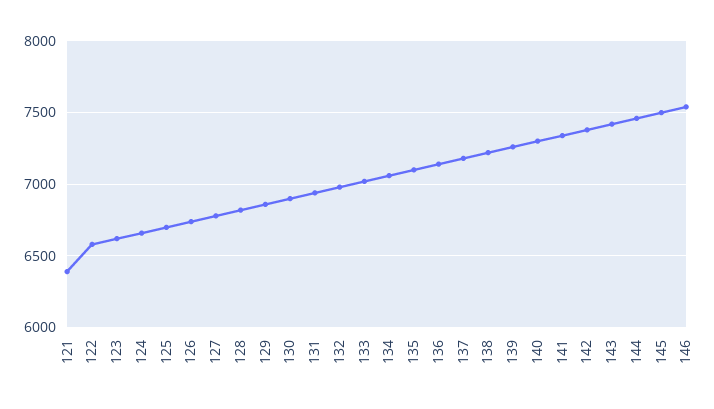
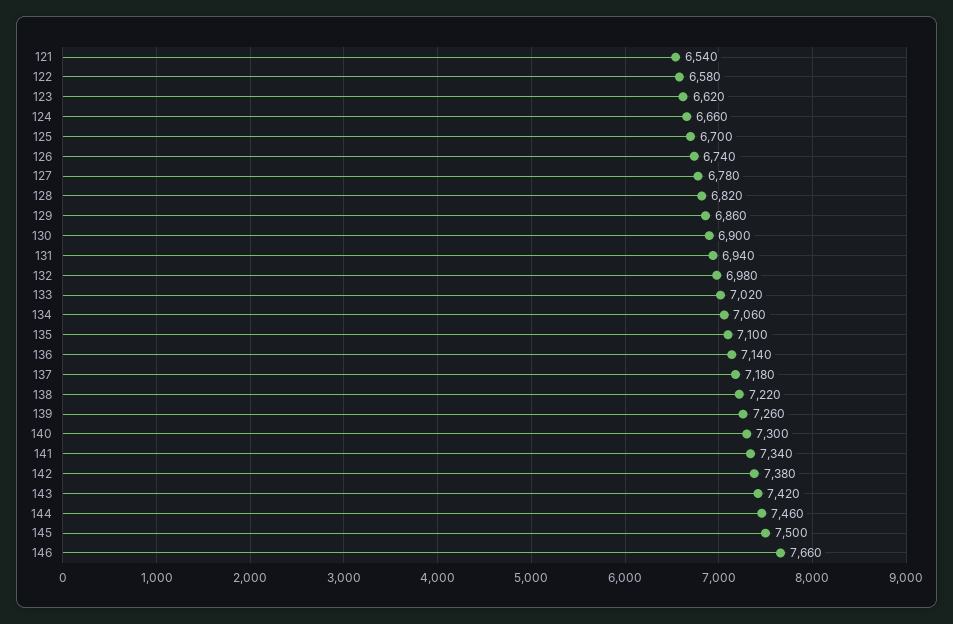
121: 6400 -> 6540
146: 7550 -> 7660

